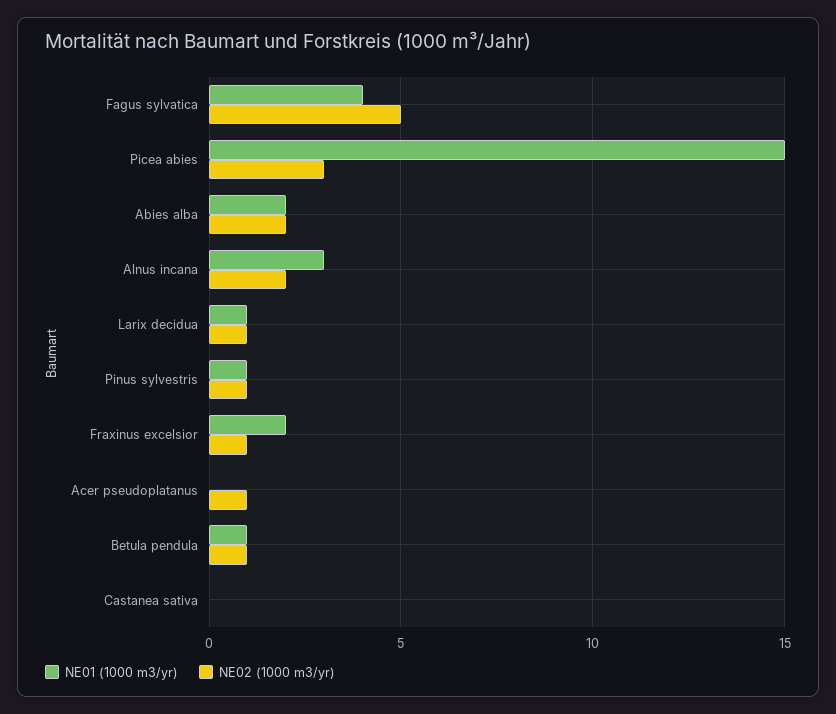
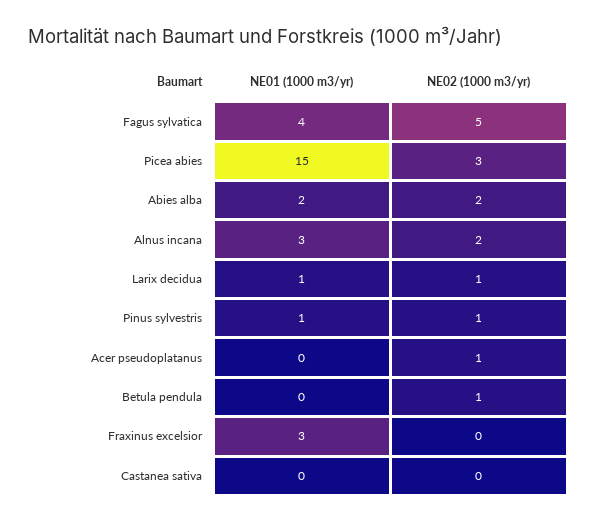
NE01 (1000 m3/yr), Fraxinus excelsior: 2 -> 3
NE02 (1000 m3/yr), Fraxinus excelsior: 1 -> 0
NE01 (1000 m3/yr), Betula pendula: 1 -> 0

